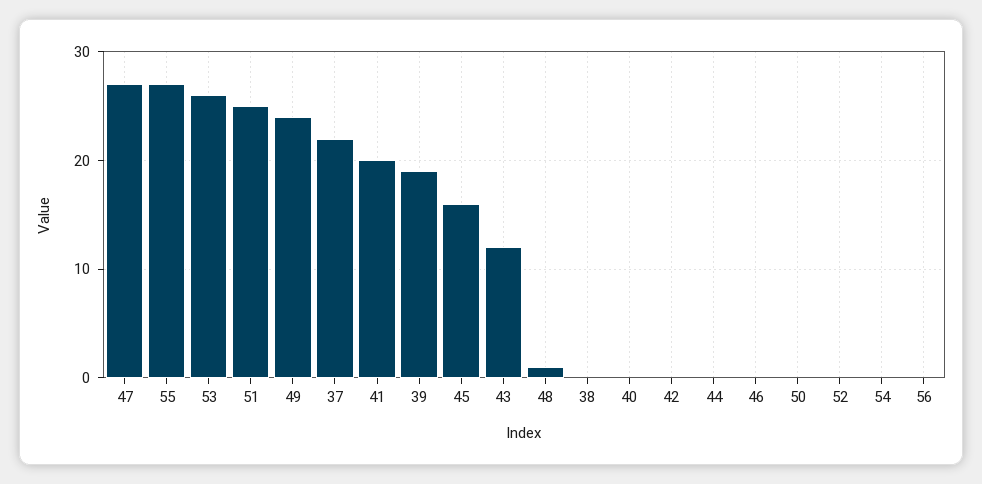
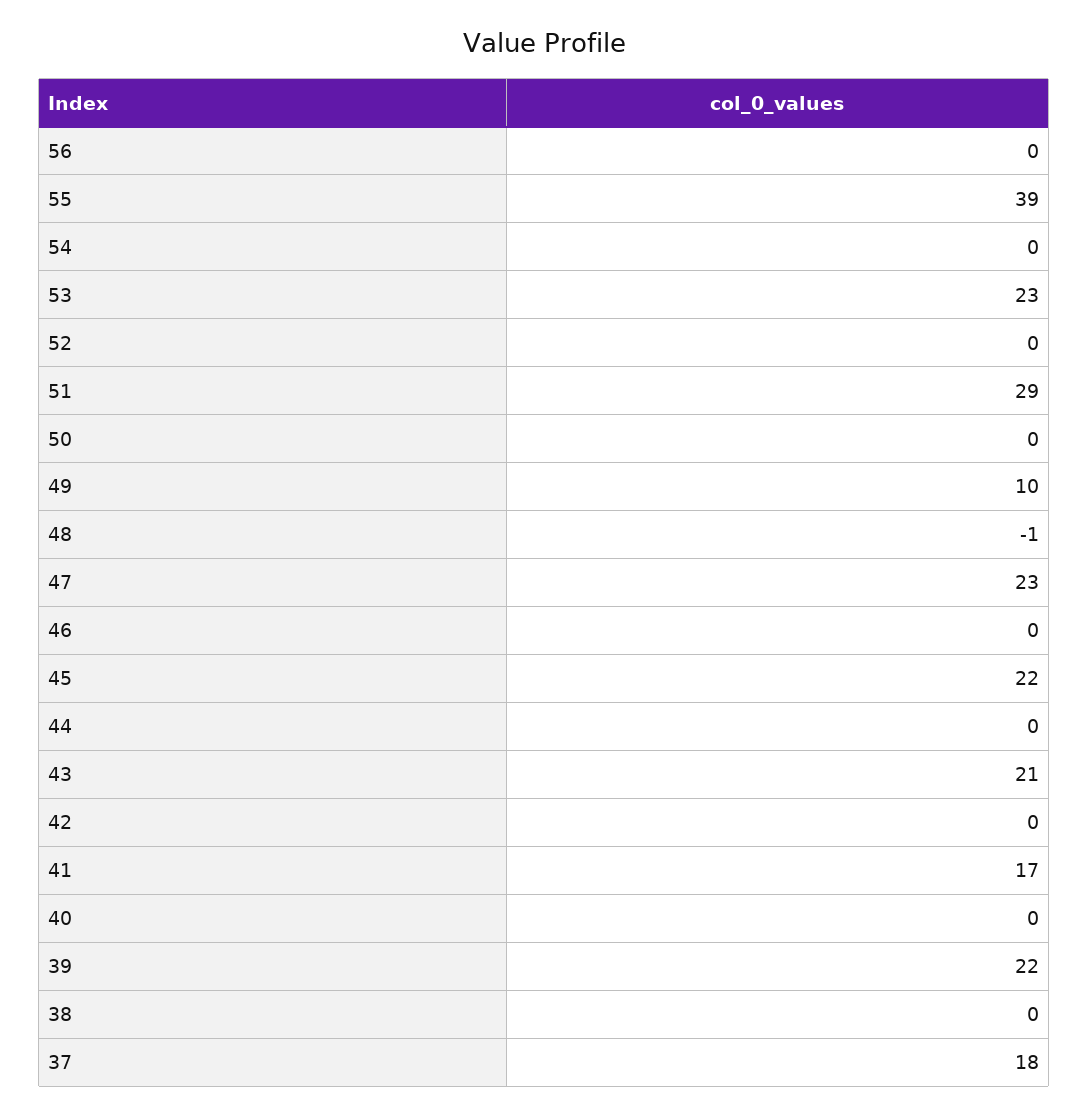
47: 27 -> 23
55: 27 -> 39
53: 26 -> 23
51: 25 -> 29
49: 24 -> 10
37: 22 -> 18
41: 20 -> 17
39: 19 -> 22
45: 16 -> 22
43: 12 -> 21
48: 1 -> -1

